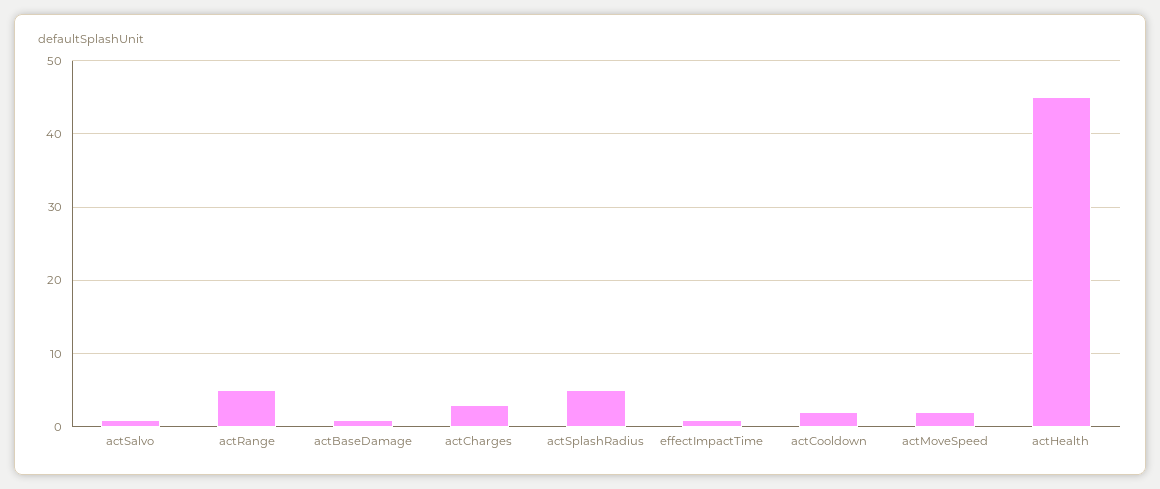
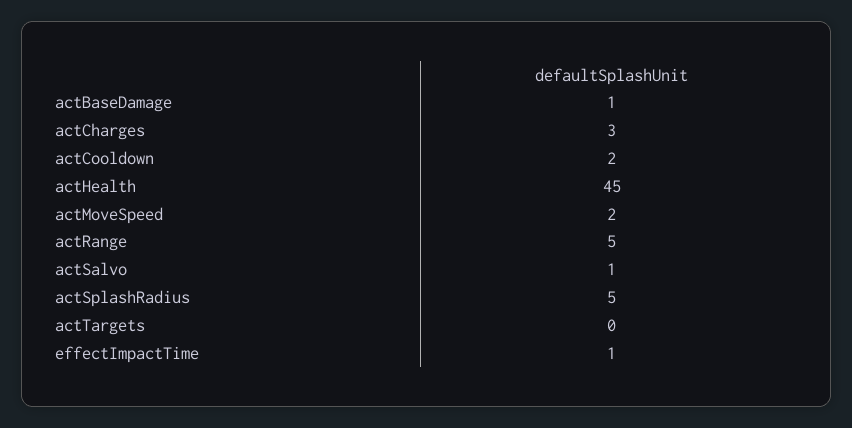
actTargets: none -> 0

